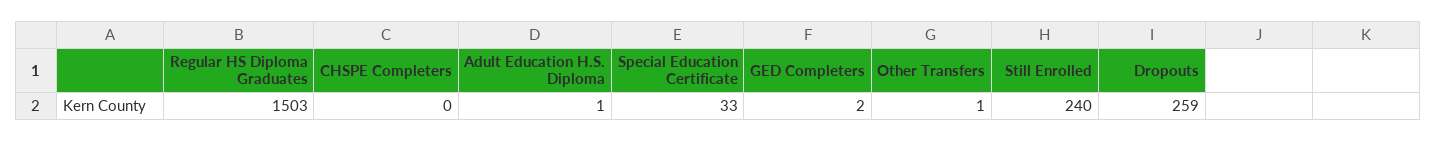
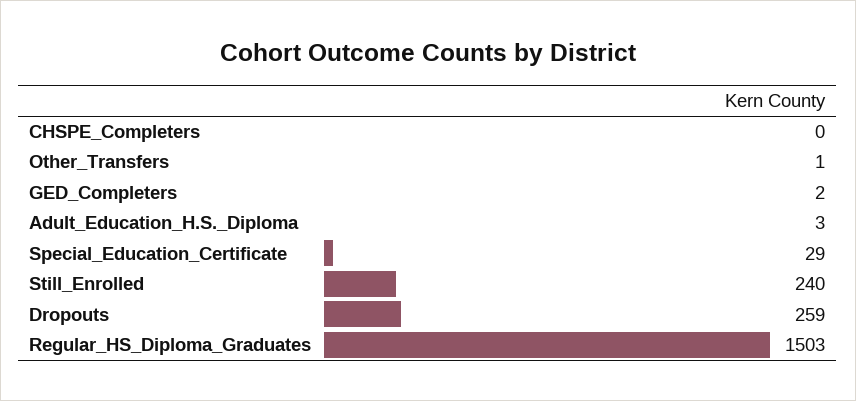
Adult Education H.S. Diploma: 1 -> 3
Special Education Certificate: 33 -> 29

